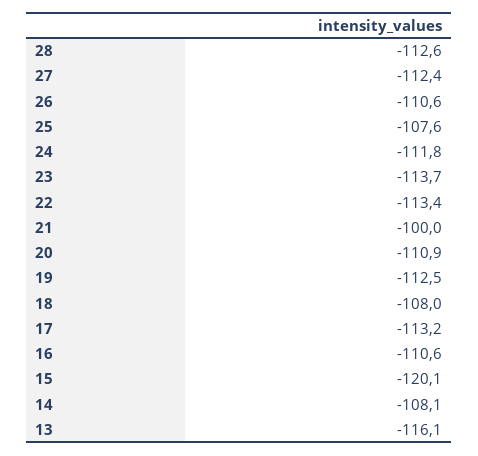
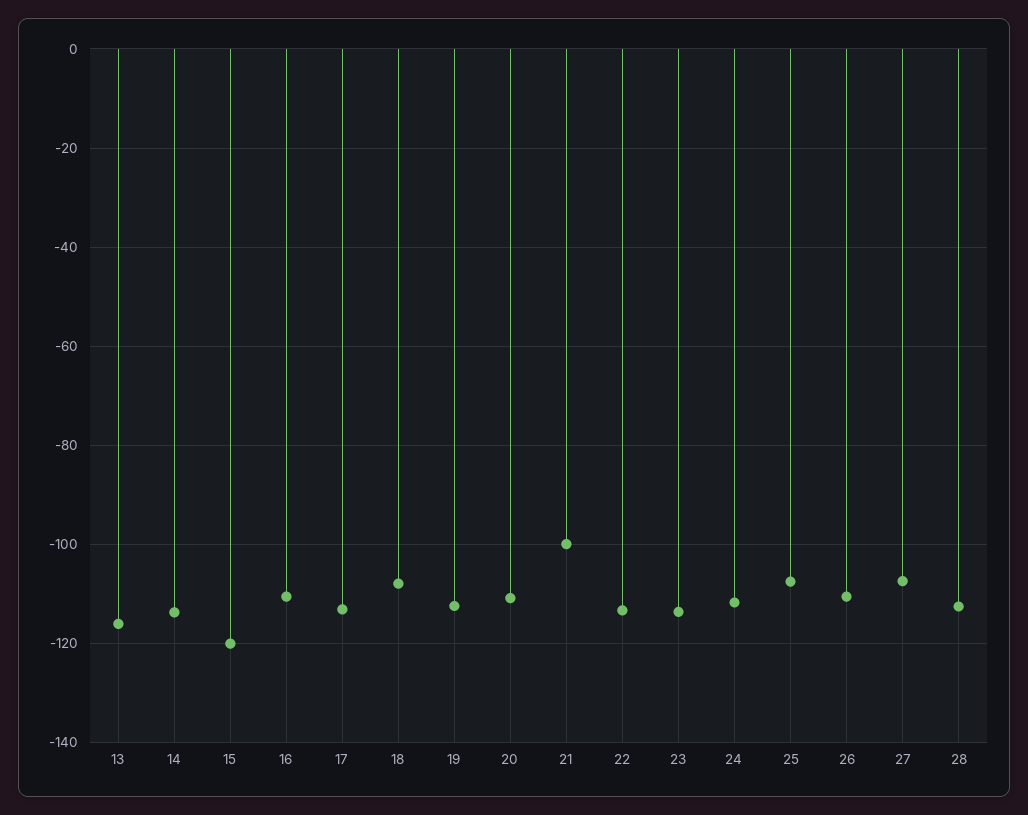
27: -112.4 -> -108
14: -108.1 -> -114

